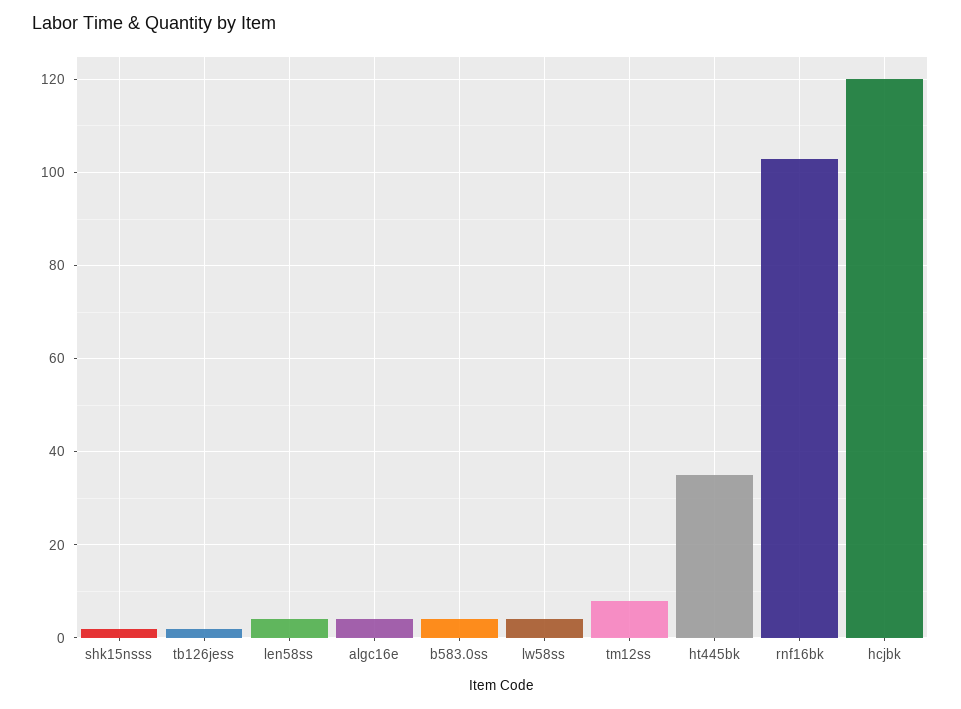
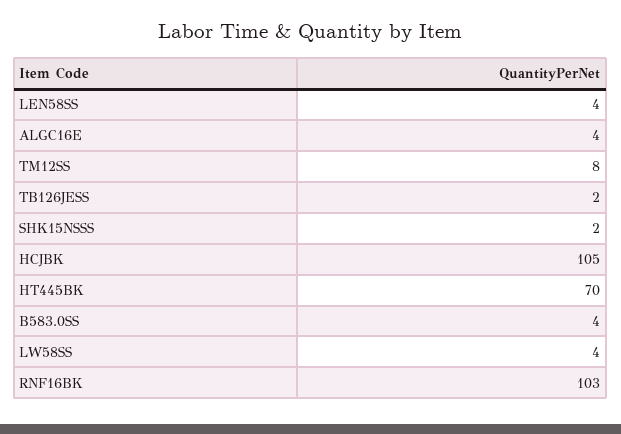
ht445bk: 35 -> 70
hcjbk: 120 -> 105

